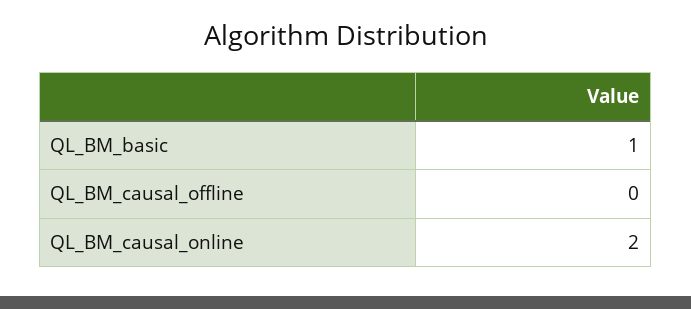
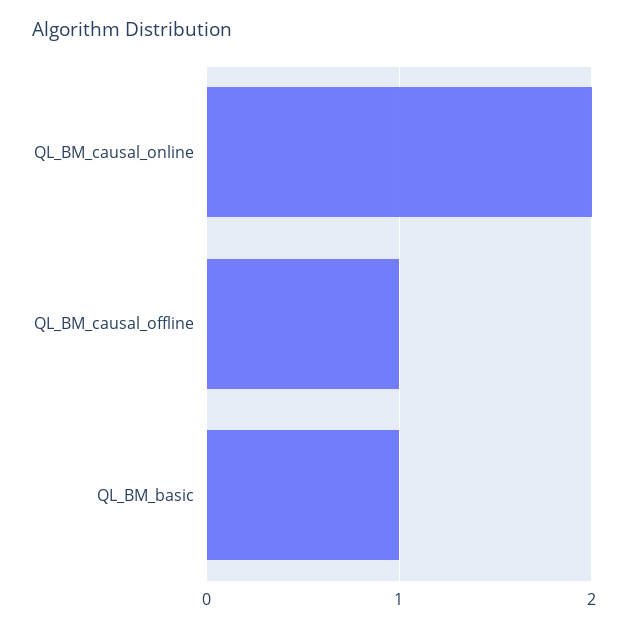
QL_BM_causal_offline: 0 -> 1

